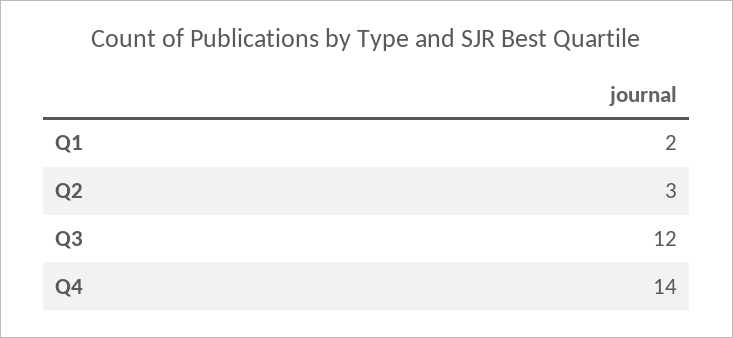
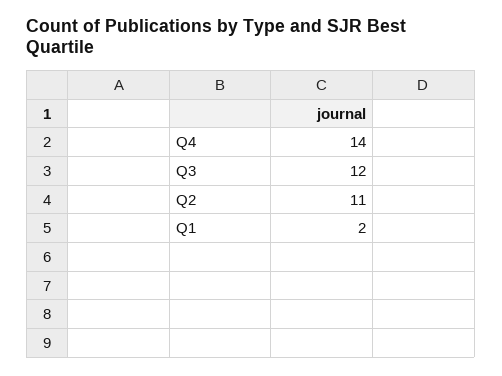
Q2: 3 -> 11

